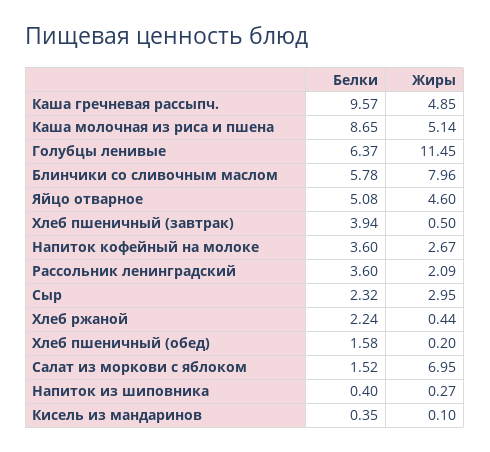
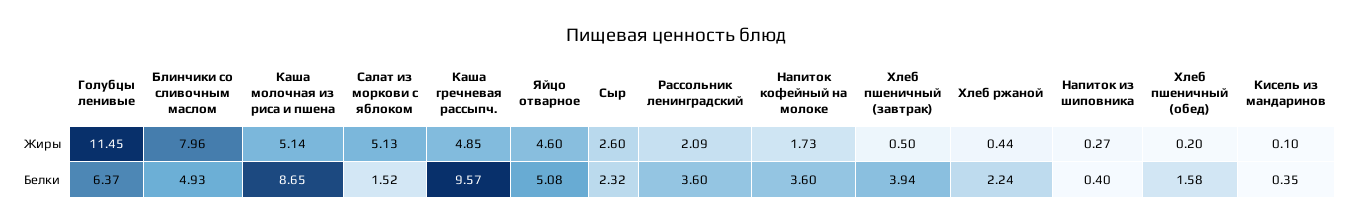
Белки, Блинчики со сливочным маслом: 5.78 -> 4.93
Жиры, Напиток кофейный на молоке: 2.67 -> 1.73
Жиры, Сыр: 2.95 -> 2.6
Жиры, Салат из моркови с яблоком: 6.95 -> 5.13

